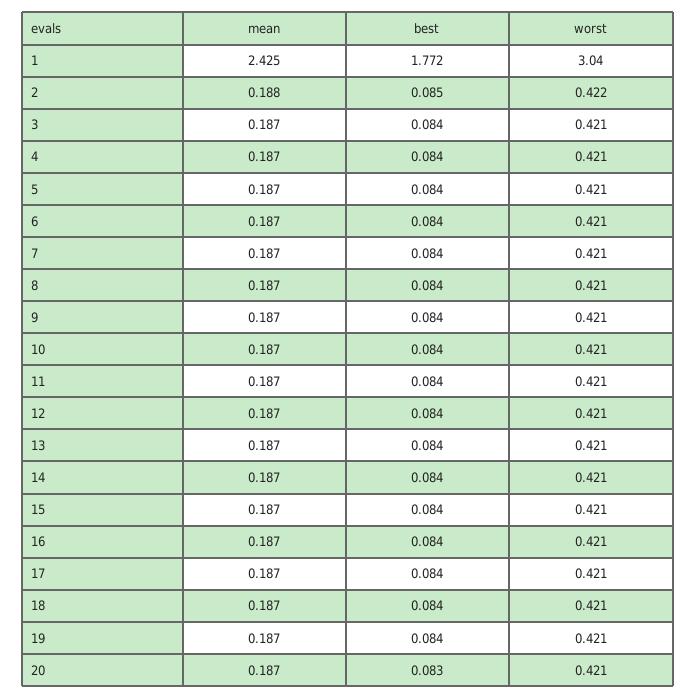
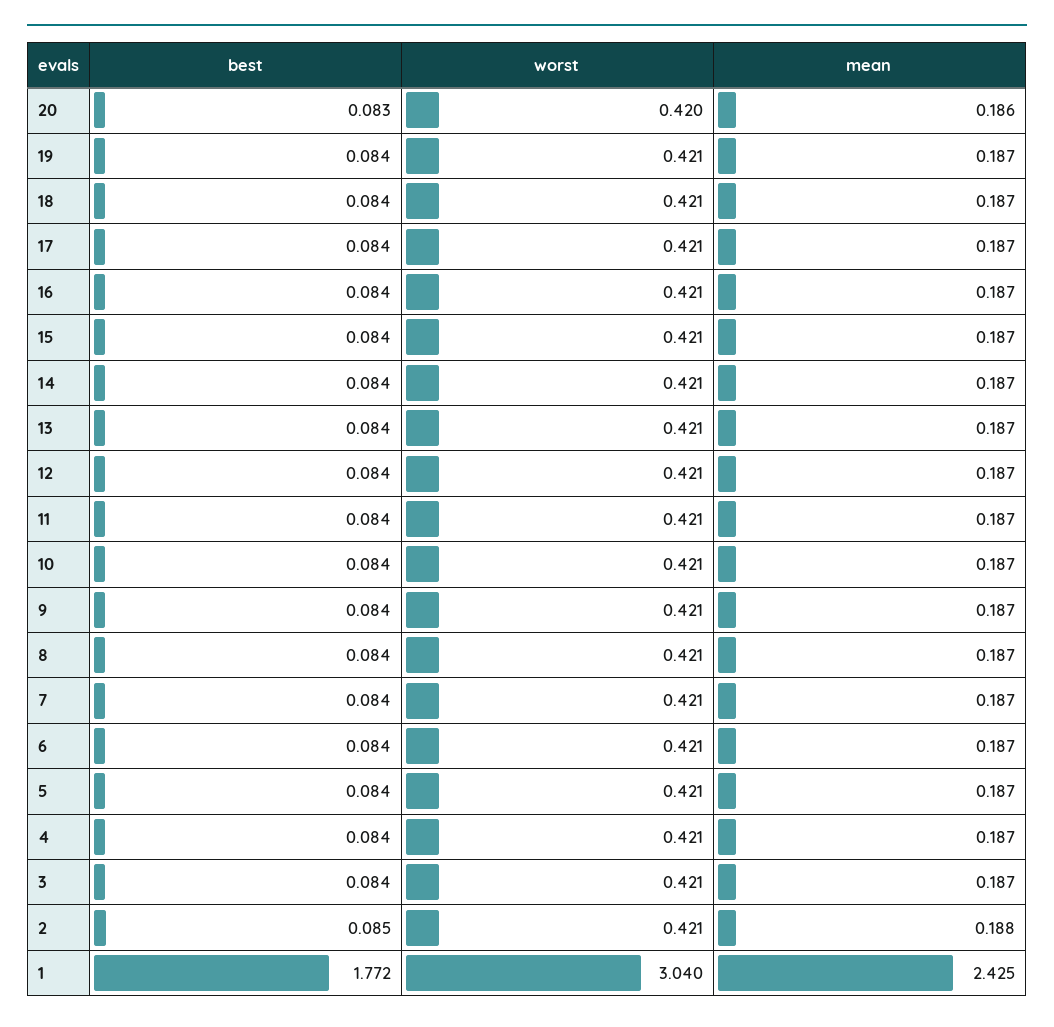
worst, 2: 0.422 -> 0.421
mean, 20: 0.187 -> 0.186
worst, 20: 0.421 -> 0.42

